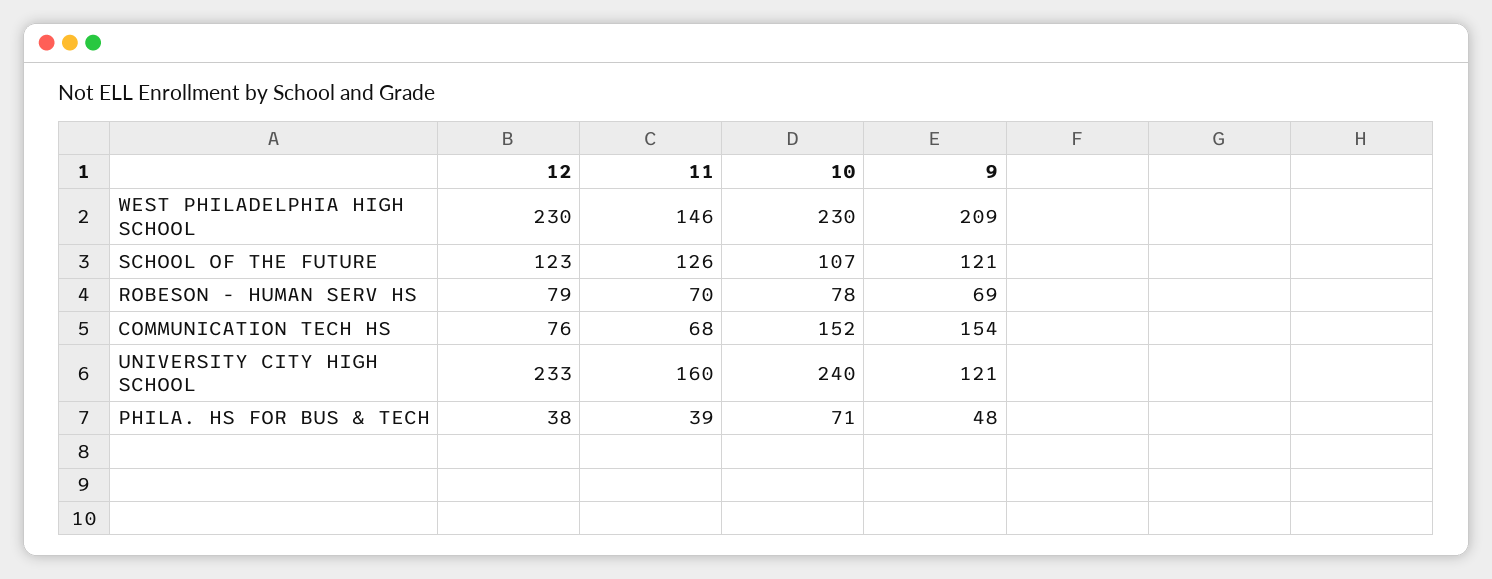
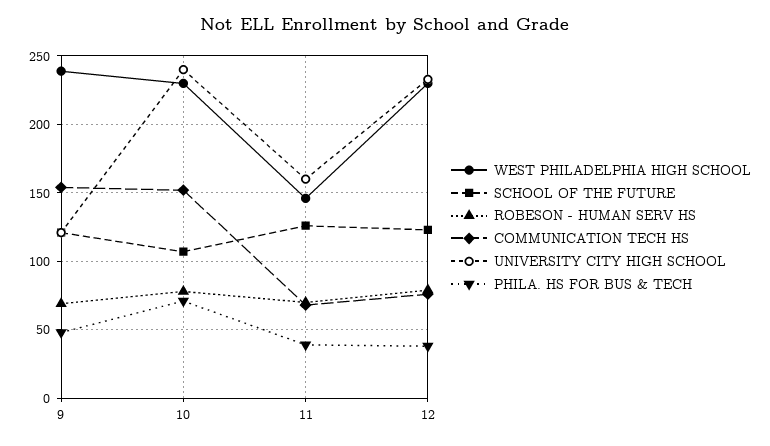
WEST PHILADELPHIA HIGH SCHOOL, 9: 209 -> 240

